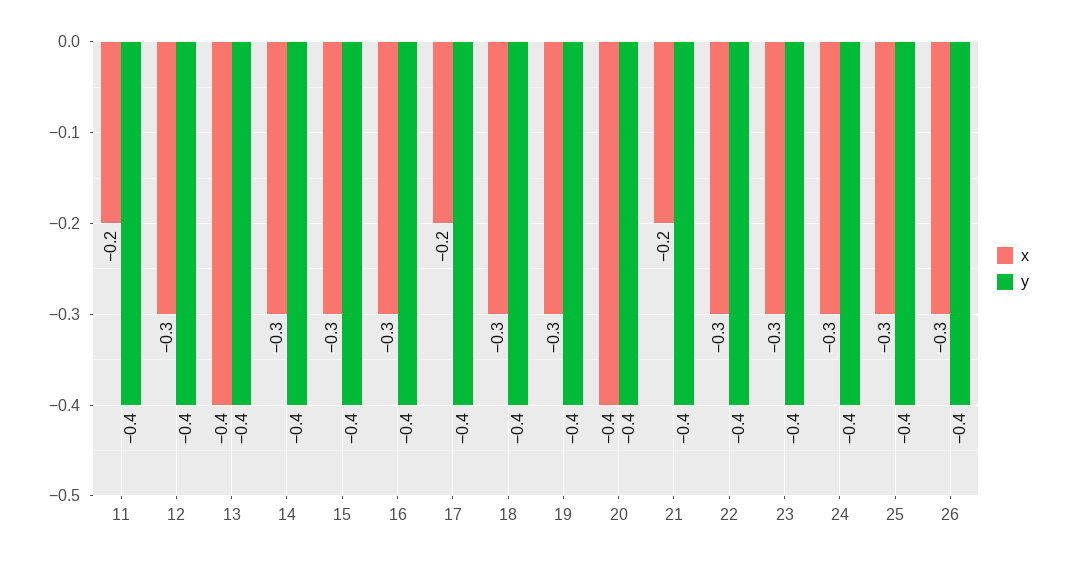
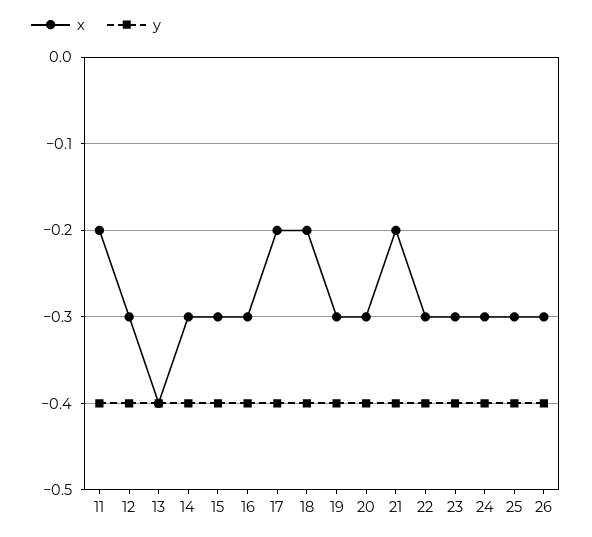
x, 18: -0.3 -> -0.2
x, 20: -0.4 -> -0.3

